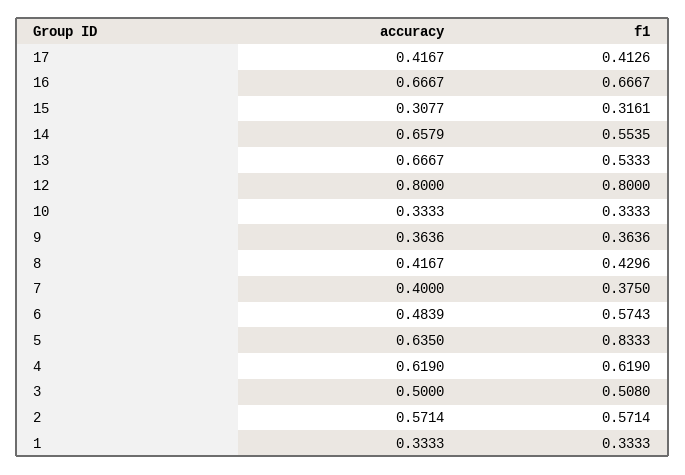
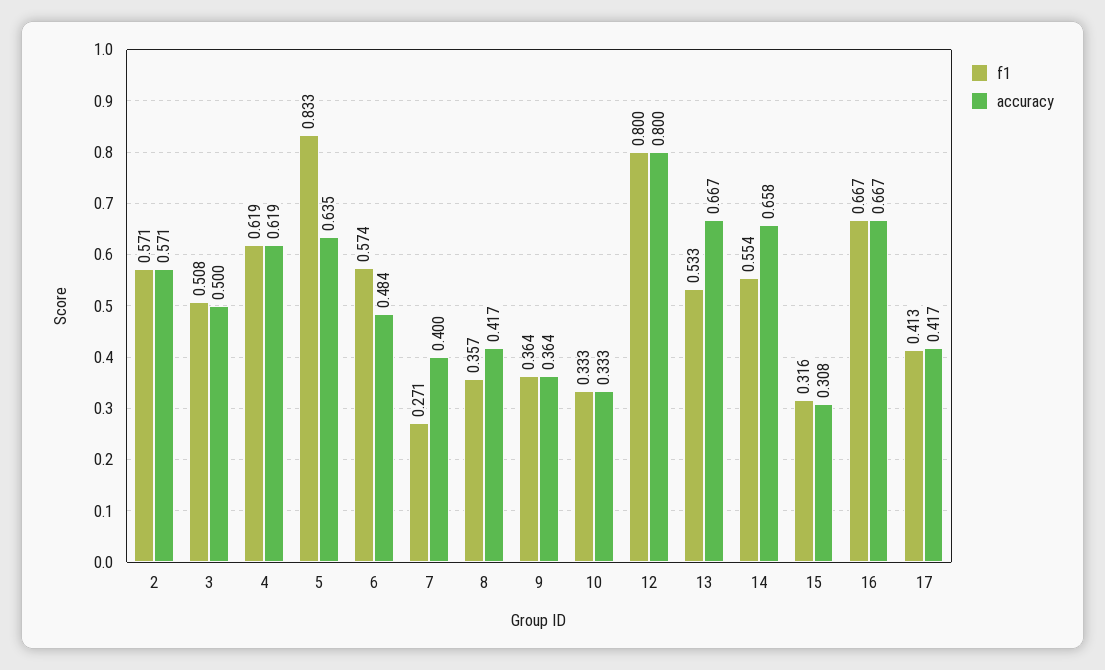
f1, 8: 0.4296 -> 0.357
f1, 7: 0.375 -> 0.271
accuracy, 1: 0.3333 -> none
f1, 1: 0.3333 -> none

